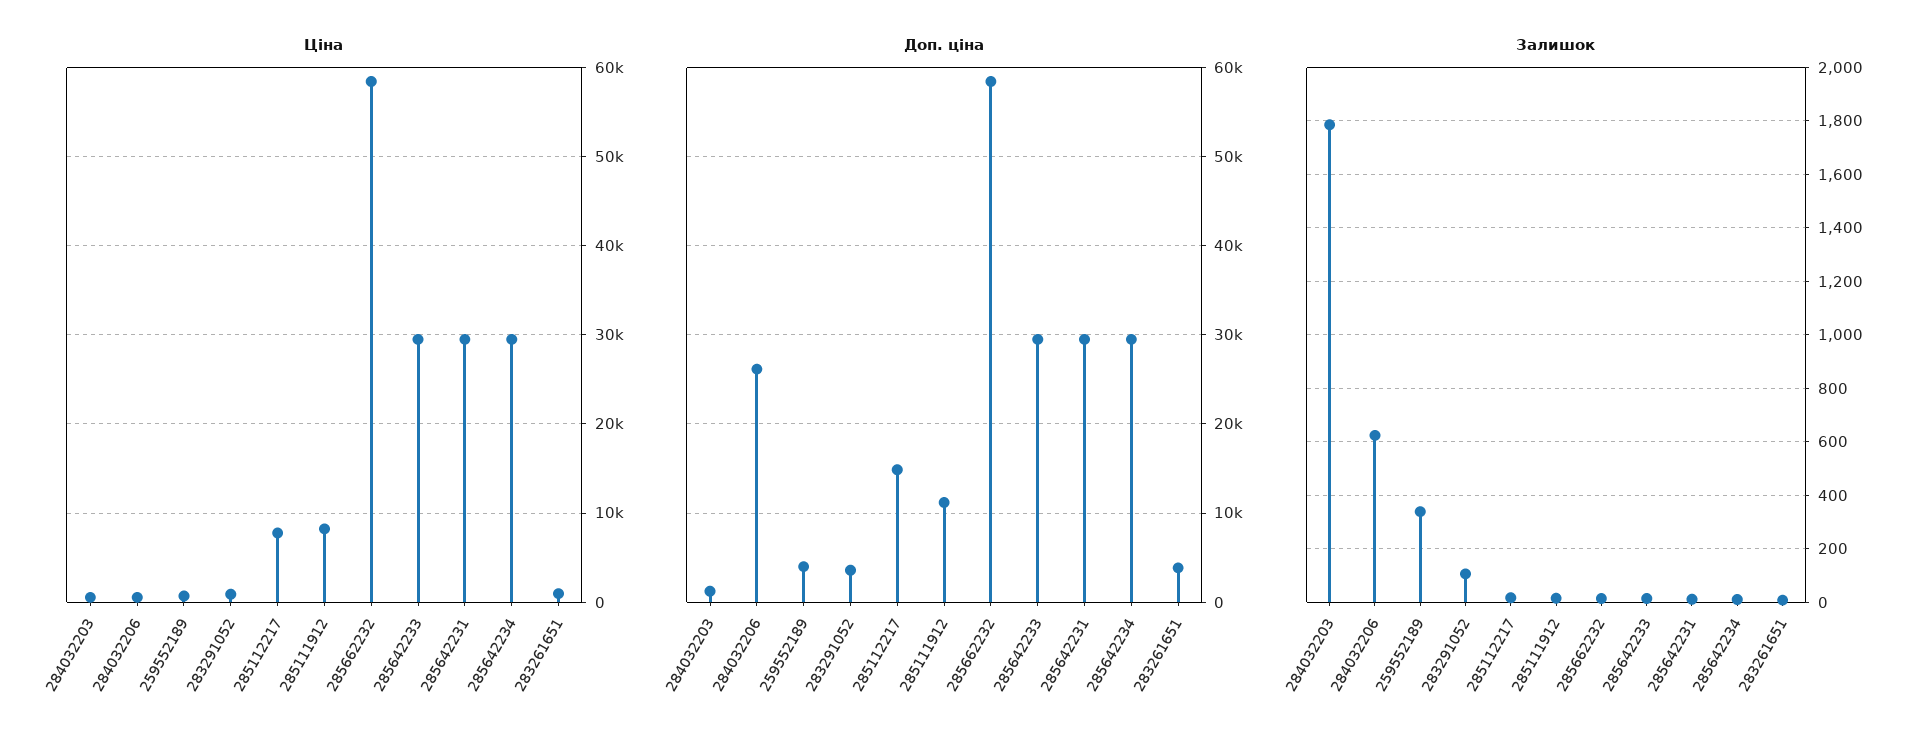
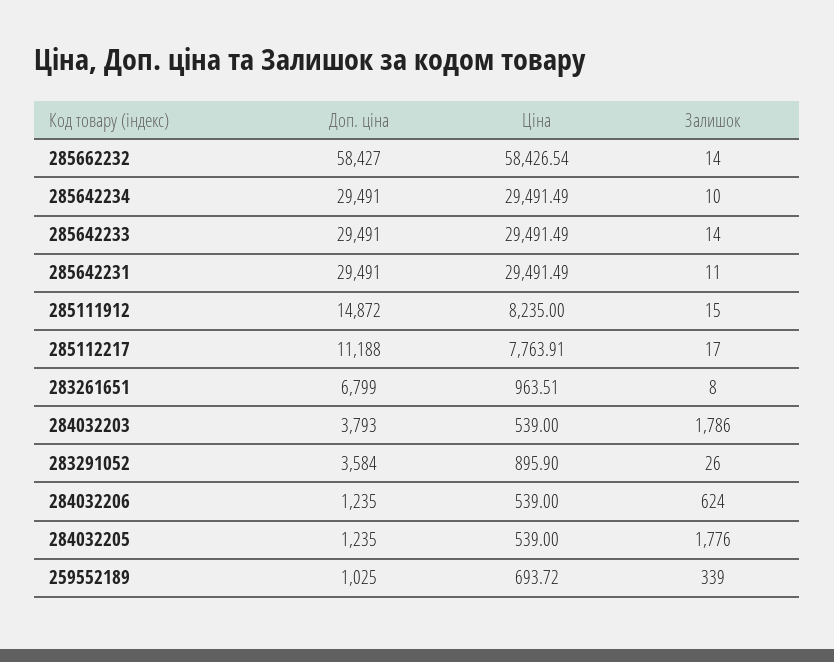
Доп. ціна, 284032203: 1000 -> 3793
Доп. ціна, 284032206: 26000 -> 1235
Доп. ціна, 259552189: 4000 -> 1025
Доп. ціна, 285112217: 15000 -> 11188
Доп. ціна, 285111912: 11000 -> 14872
Доп. ціна, 283261651: 4000 -> 6799
Залишок, 283291052: 100 -> 26
Доп. ціна, 284032205: none -> 1235
Ціна, 284032205: none -> 539
Залишок, 284032205: none -> 1776

